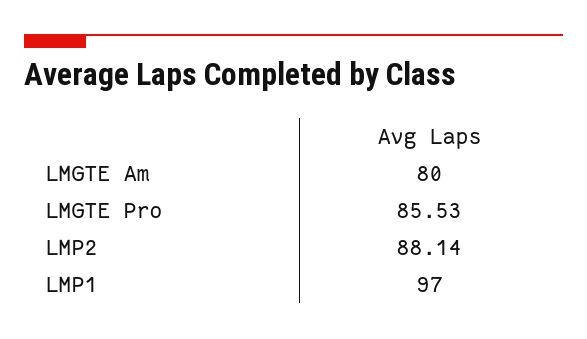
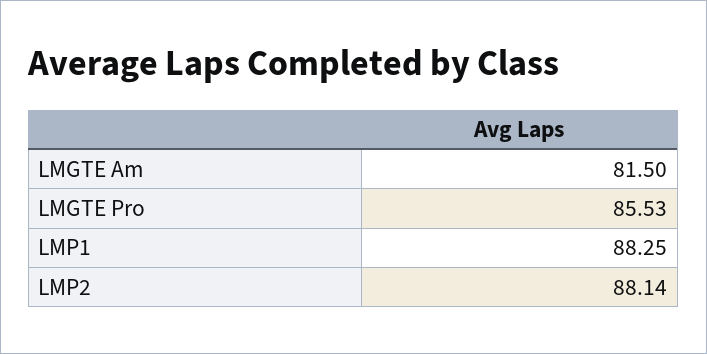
LMGTE Am: 80 -> 81.5
LMP1: 97 -> 88.25

